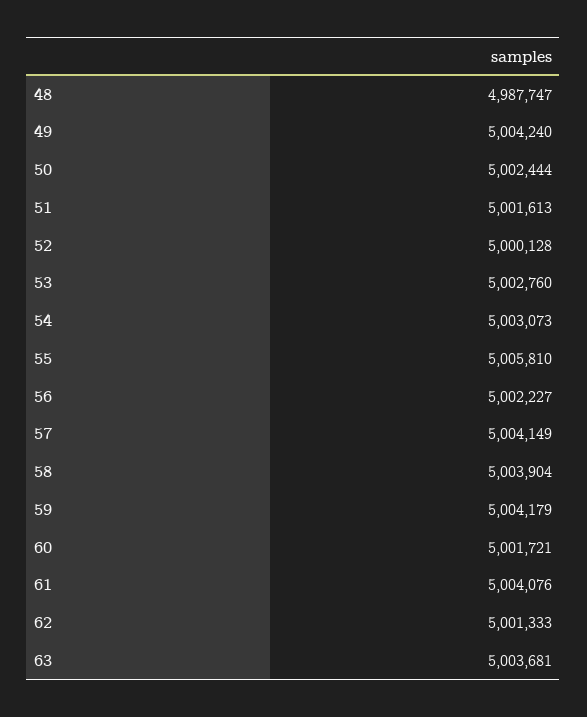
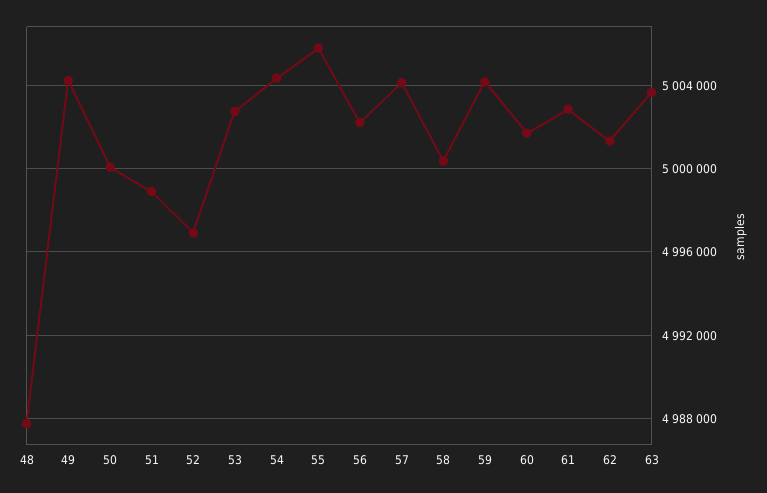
50: 5002444 -> 5000000
51: 5001613 -> 4999000
52: 5000128 -> 4997000
54: 5003073 -> 5004500
58: 5003904 -> 5000500
61: 5004076 -> 5003000

